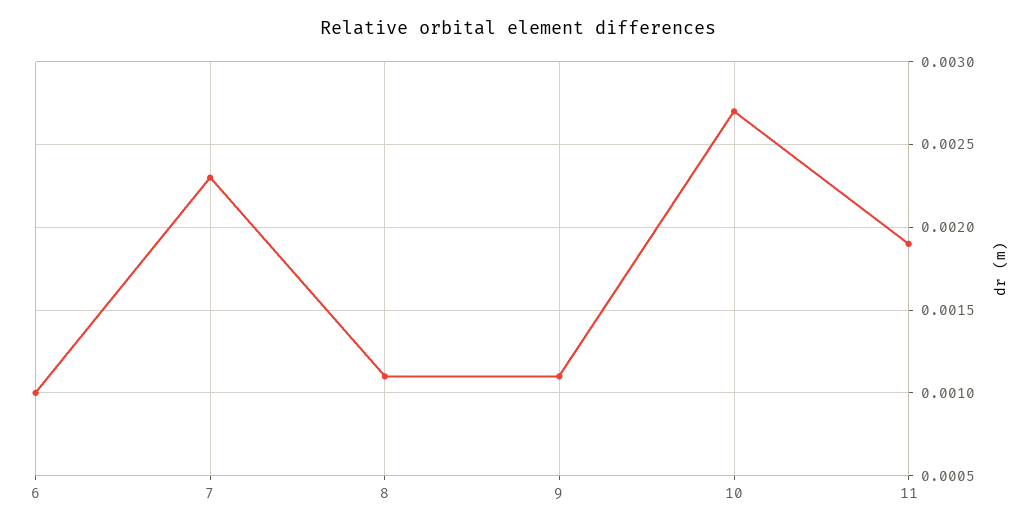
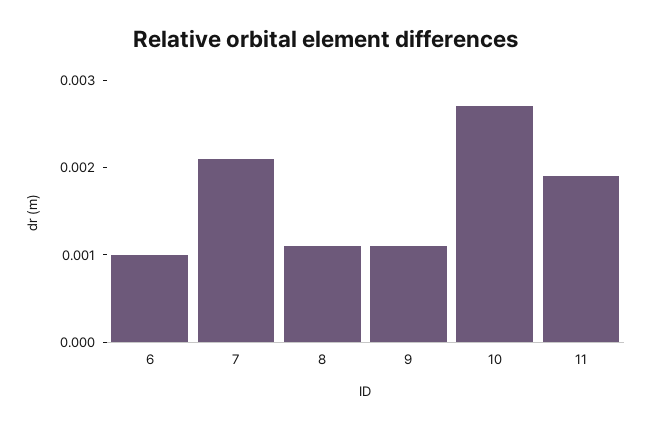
7: 0.0023 -> 0.0021

